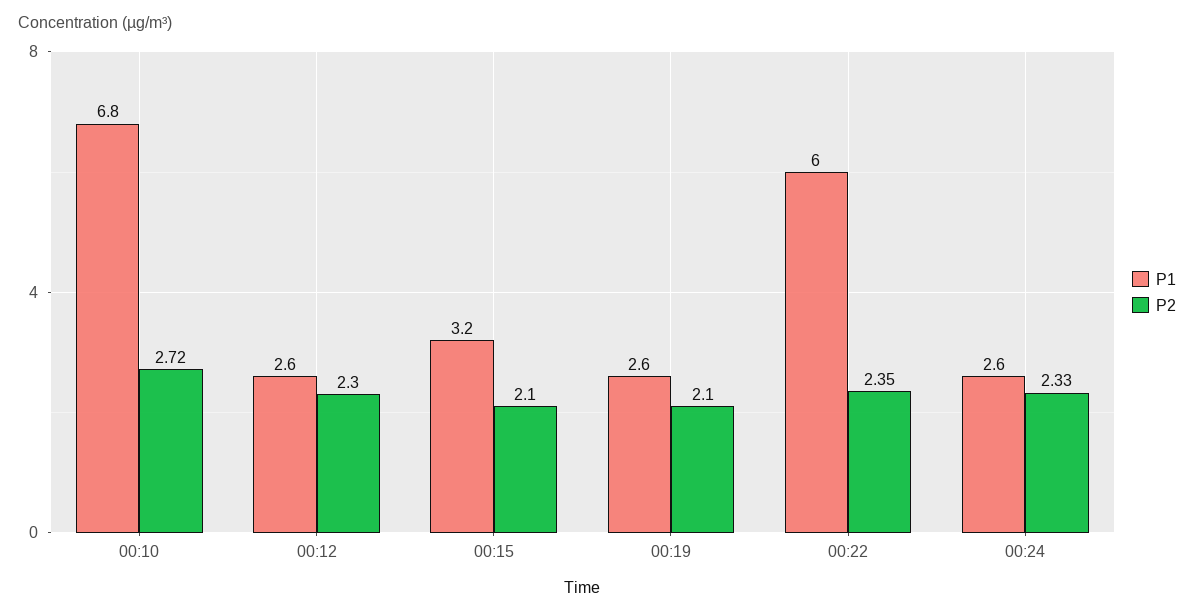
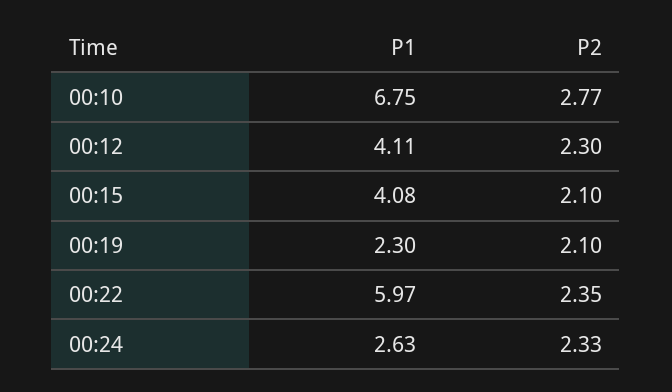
P2, 00:10: 2.72 -> 2.77
P1, 00:12: 2.6 -> 4.11
P1, 00:15: 3.2 -> 4.08
P1, 00:19: 2.6 -> 2.3

